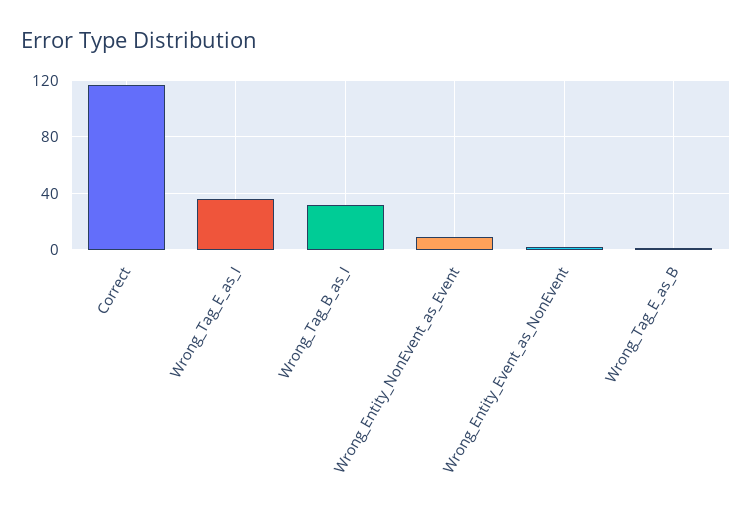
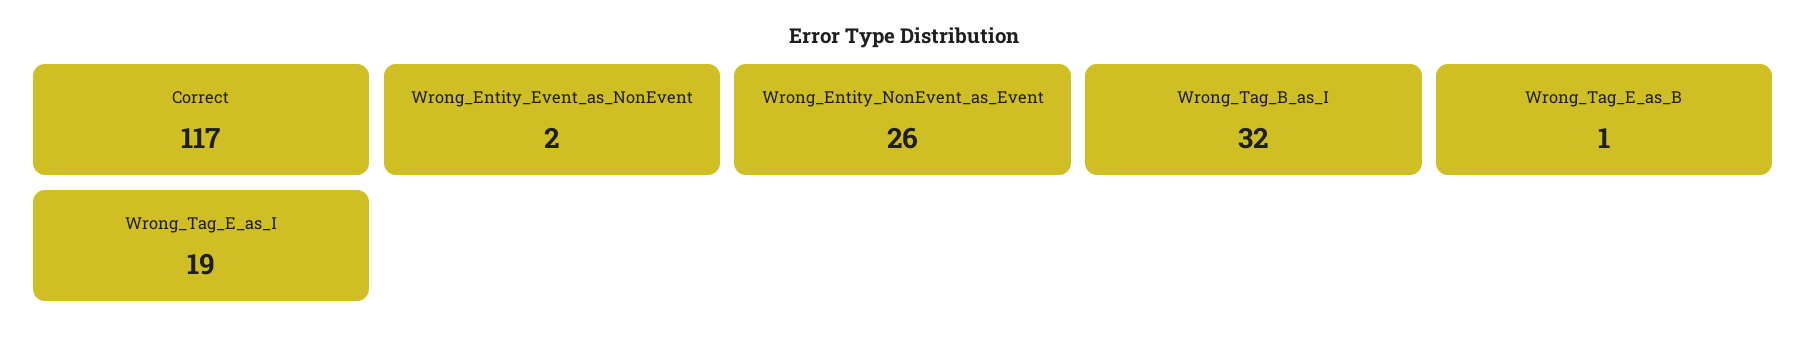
Wrong_Tag_E_as_I: 35 -> 19
Wrong_Entity_NonEvent_as_Event: 10 -> 26

